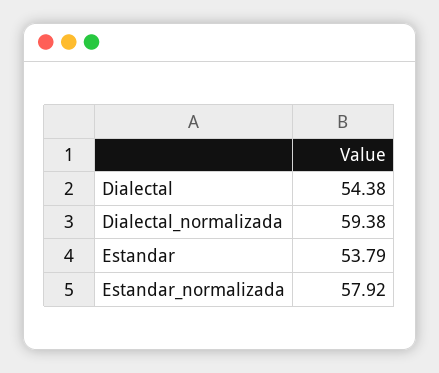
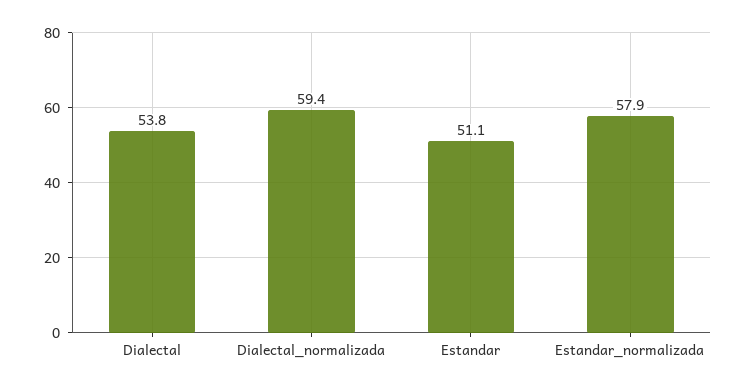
Dialectal: 54.38 -> 53.8
Estandar: 53.79 -> 51.1

